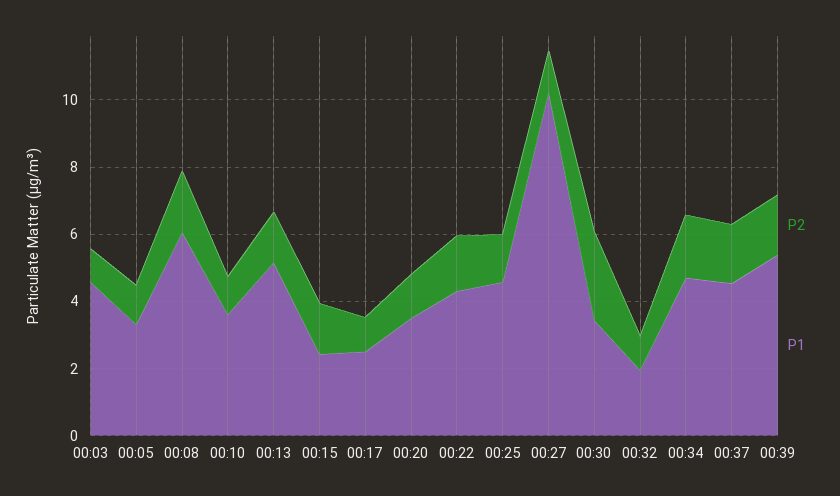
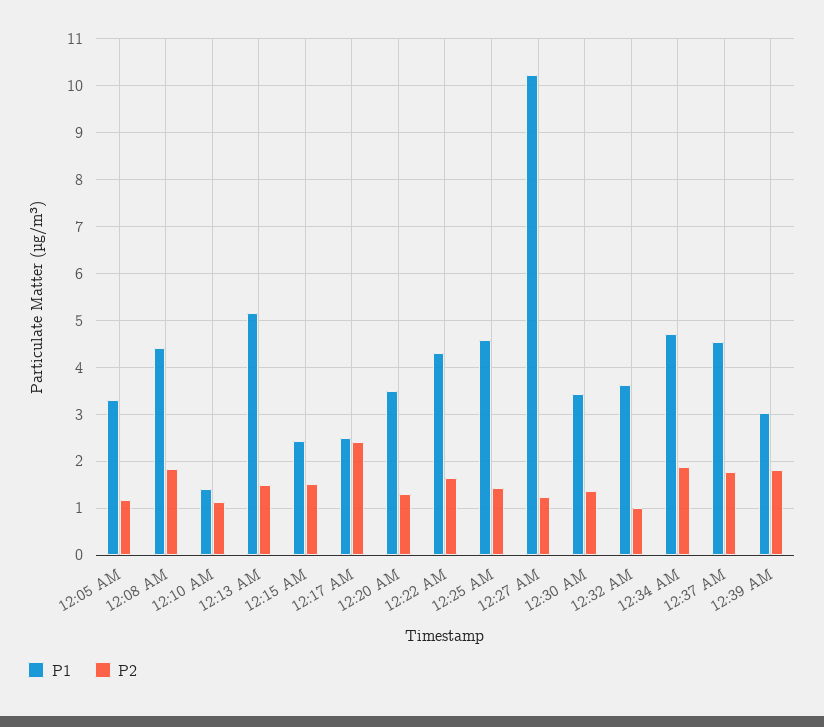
P2, 00:03: 1 -> none
P1, 00:03: 4.5 -> none
P1, 00:08: 6 -> 4.4
P1, 00:10: 3.5 -> 1.4
P2, 00:17: 1 -> 2.4
P2, 00:30: 2.5 -> 1.4
P1, 00:32: 2 -> 3.6
P1, 00:39: 5.5 -> 3

